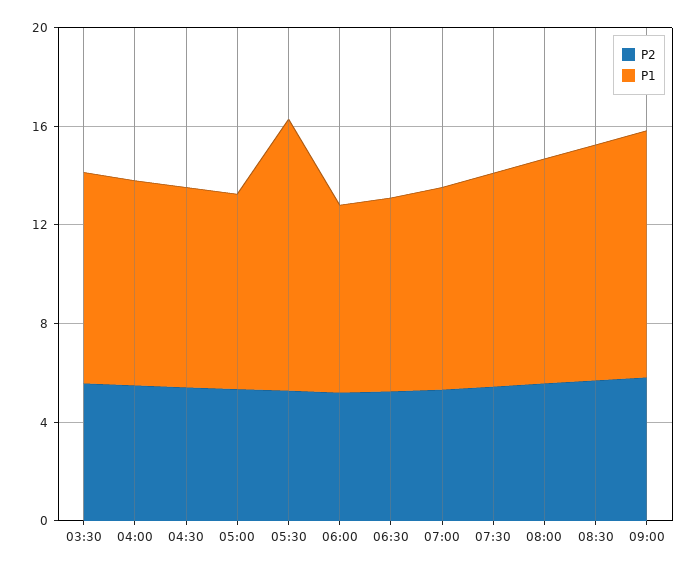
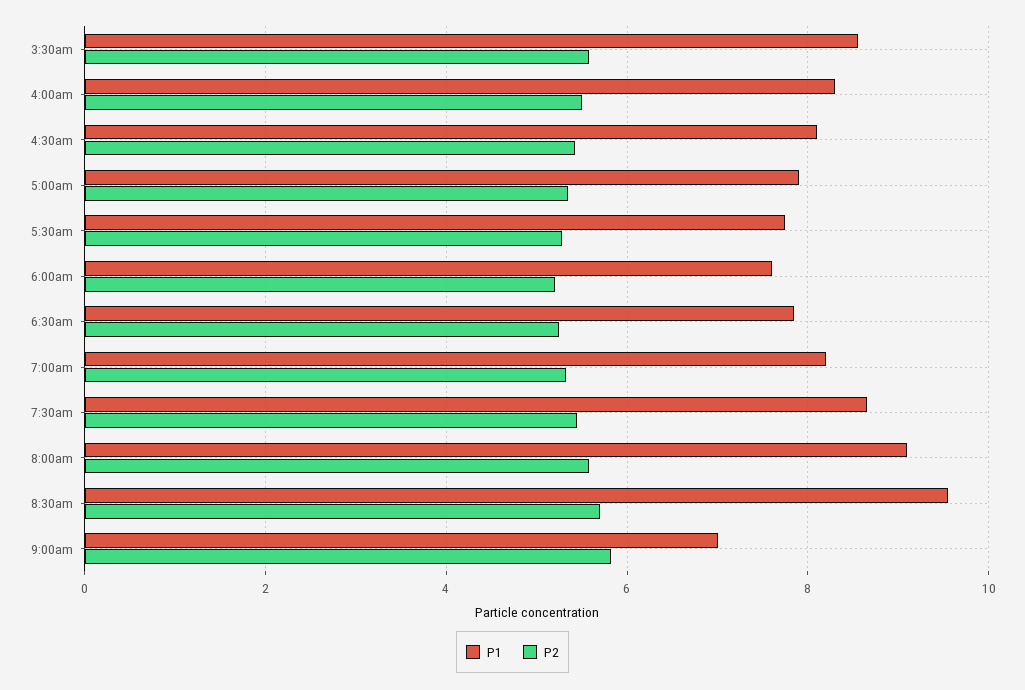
P1, 05:30: 11 -> 7.8
P1, 09:00: 10 -> 7

